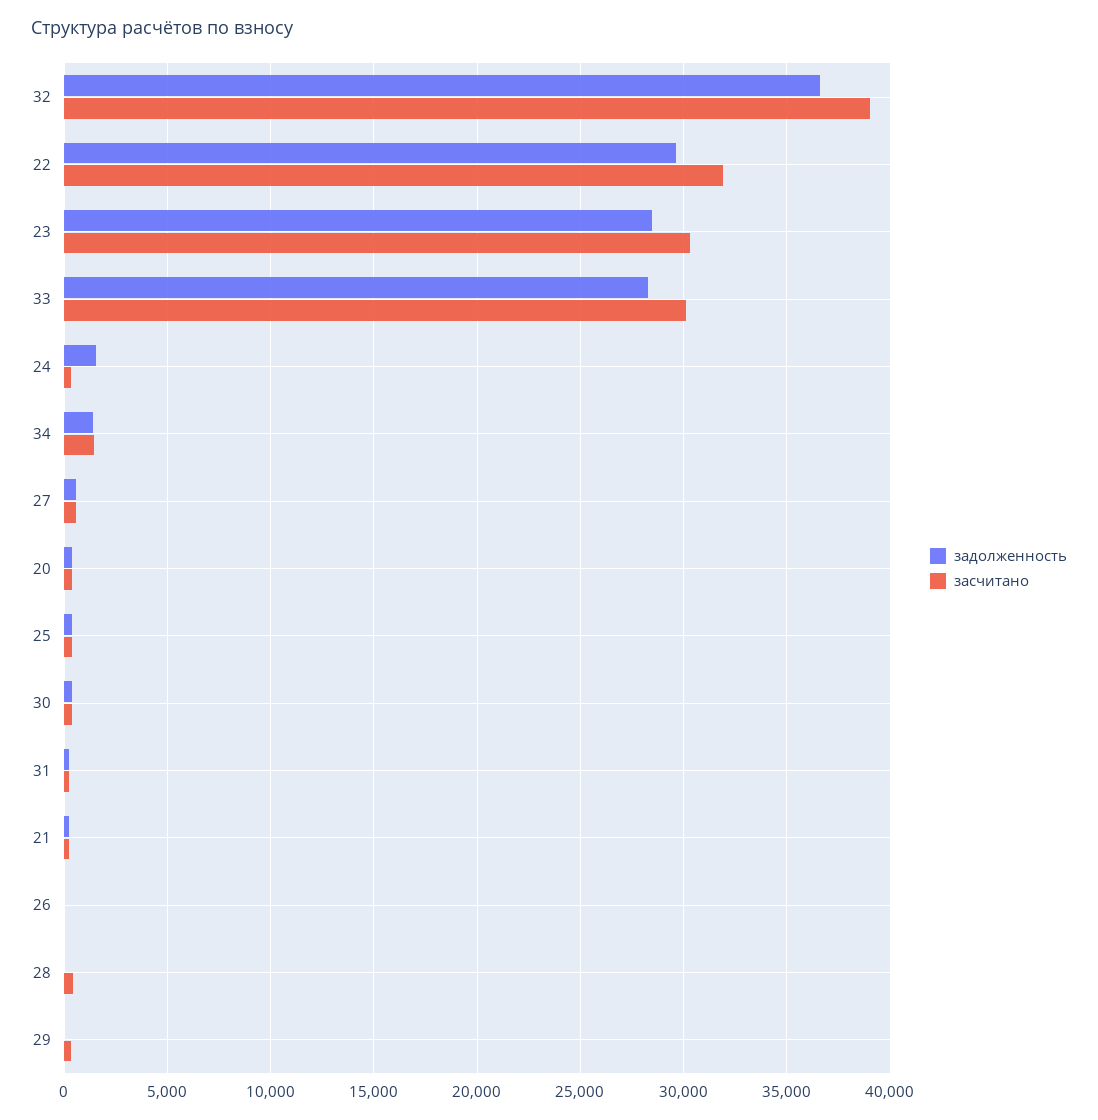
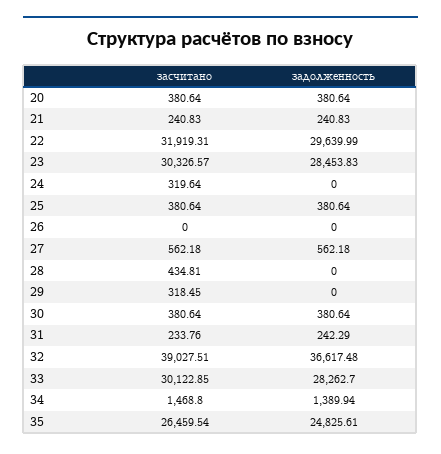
задолженность, 24: 1500 -> 0
засчитано, 35: none -> 26459.54
задолженность, 35: none -> 24825.61

